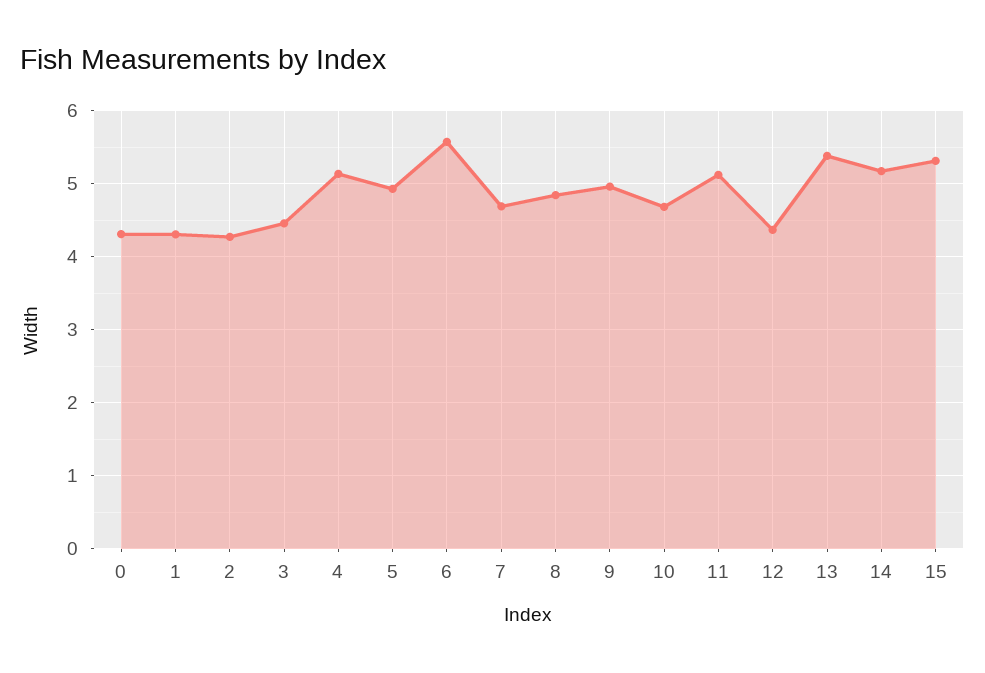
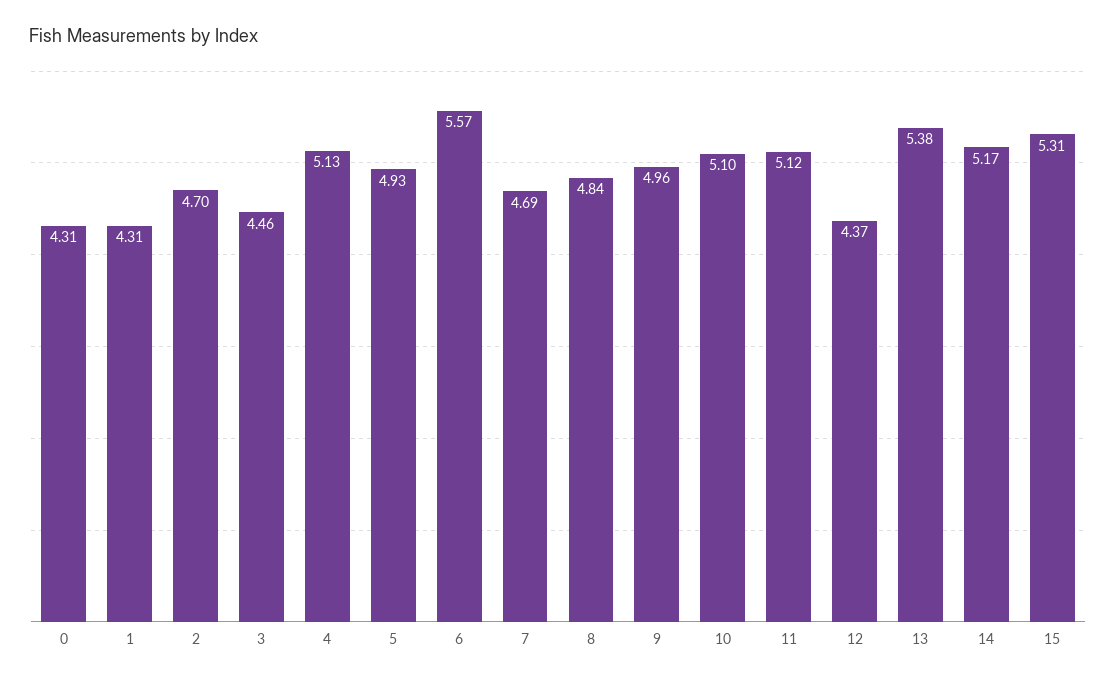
2: 4.3 -> 4.7
10: 4.7 -> 5.1

